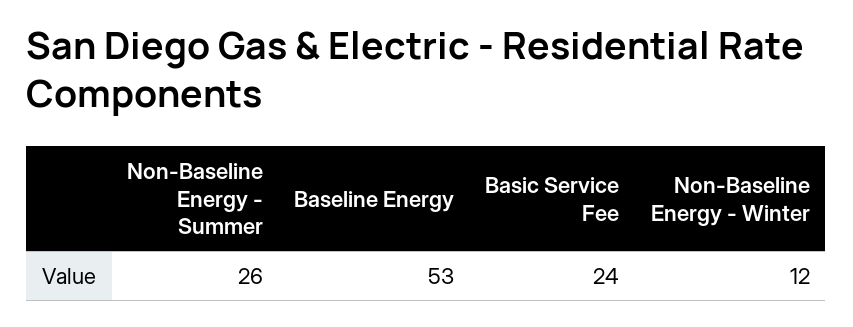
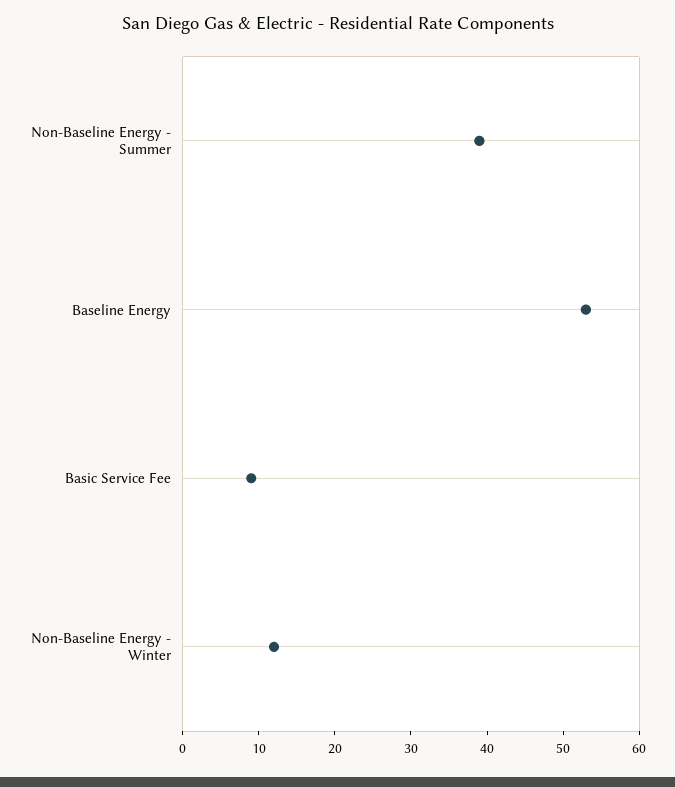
Non-Baseline Energy - Summer: 26 -> 40
Basic Service Fee: 24 -> 10

